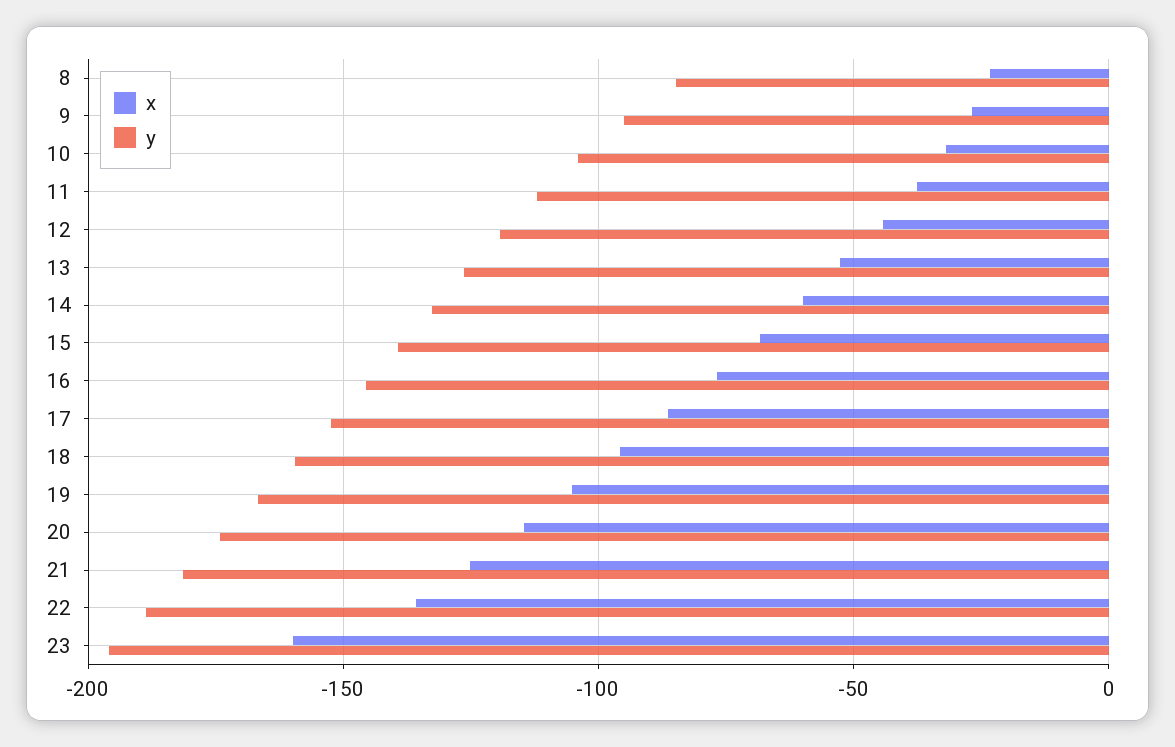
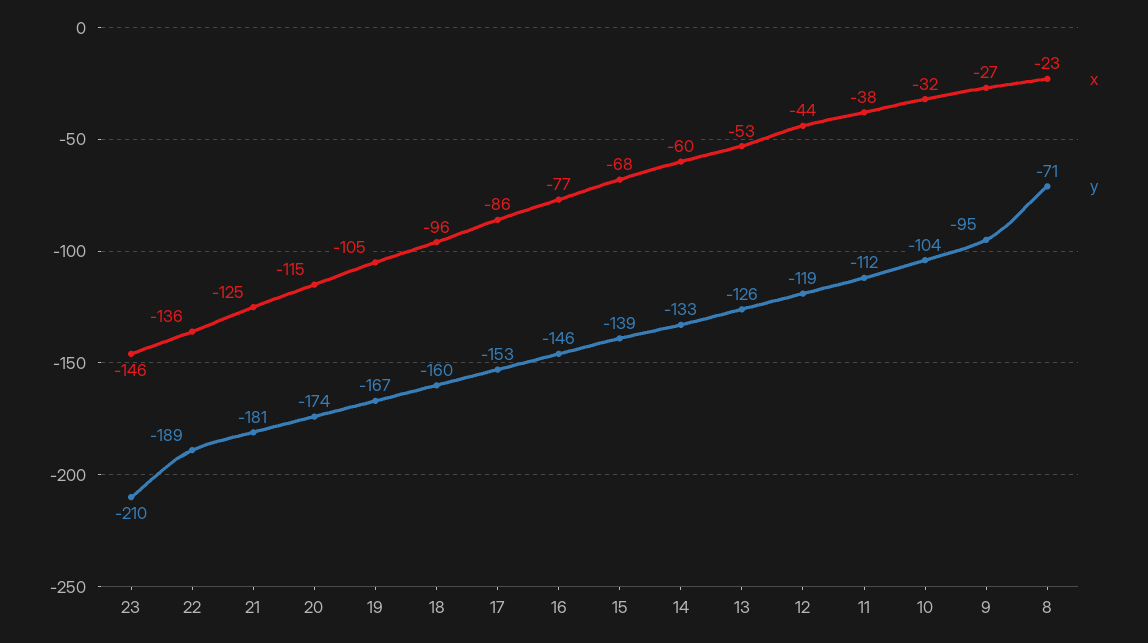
y, 8: -85 -> -71
x, 23: -160 -> -146
y, 23: -195 -> -210

